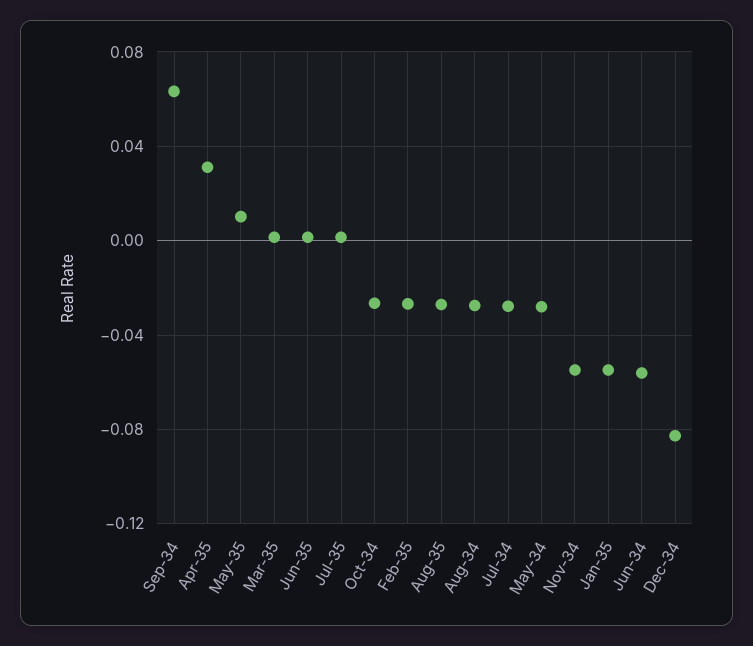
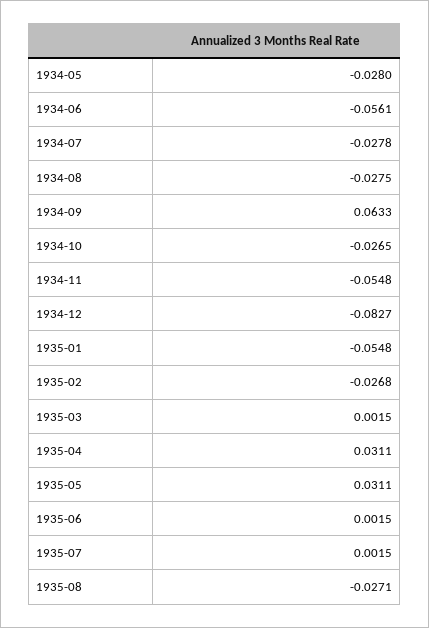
May-35: 0.01 -> 0.0311

